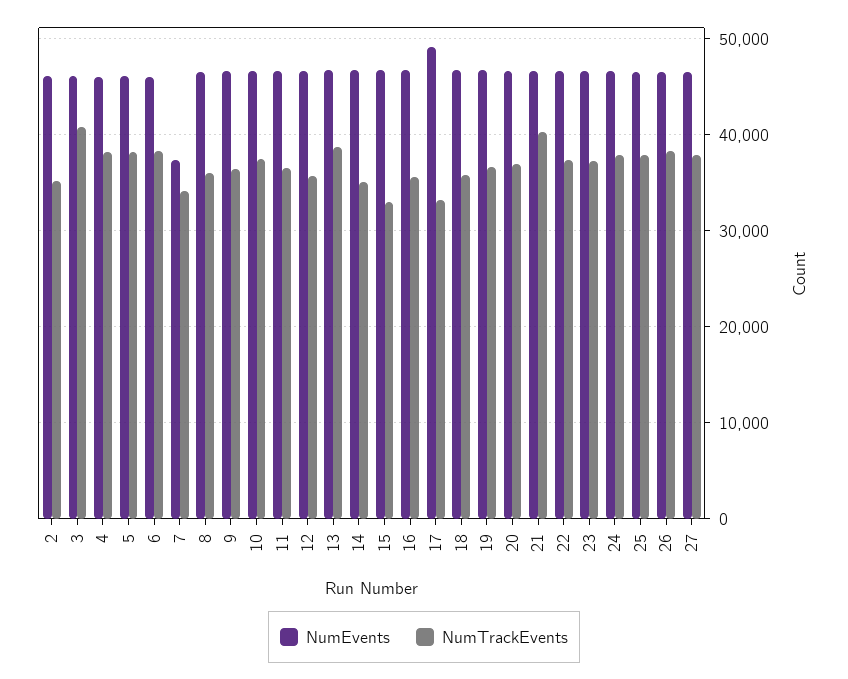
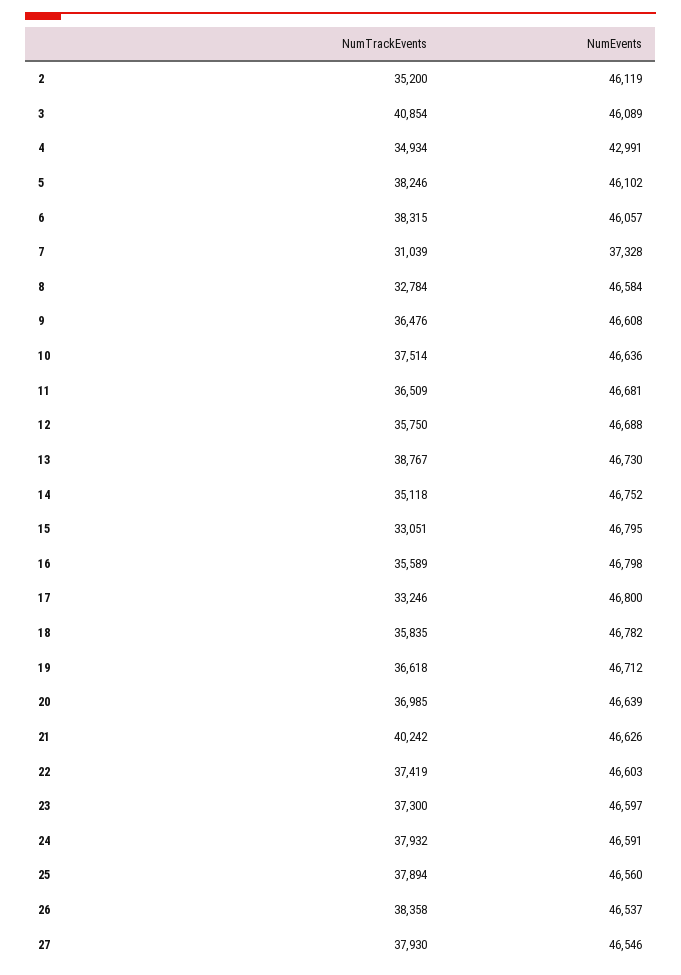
NumEvents, 4: 46000 -> 42991
NumTrackEvents, 4: 38000 -> 34934
NumTrackEvents, 7: 34000 -> 31039
NumTrackEvents, 8: 36000 -> 32784
NumEvents, 17: 49000 -> 46800

